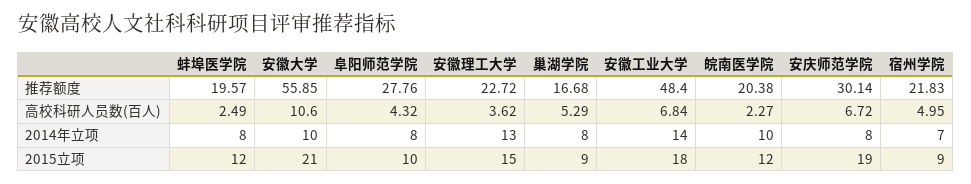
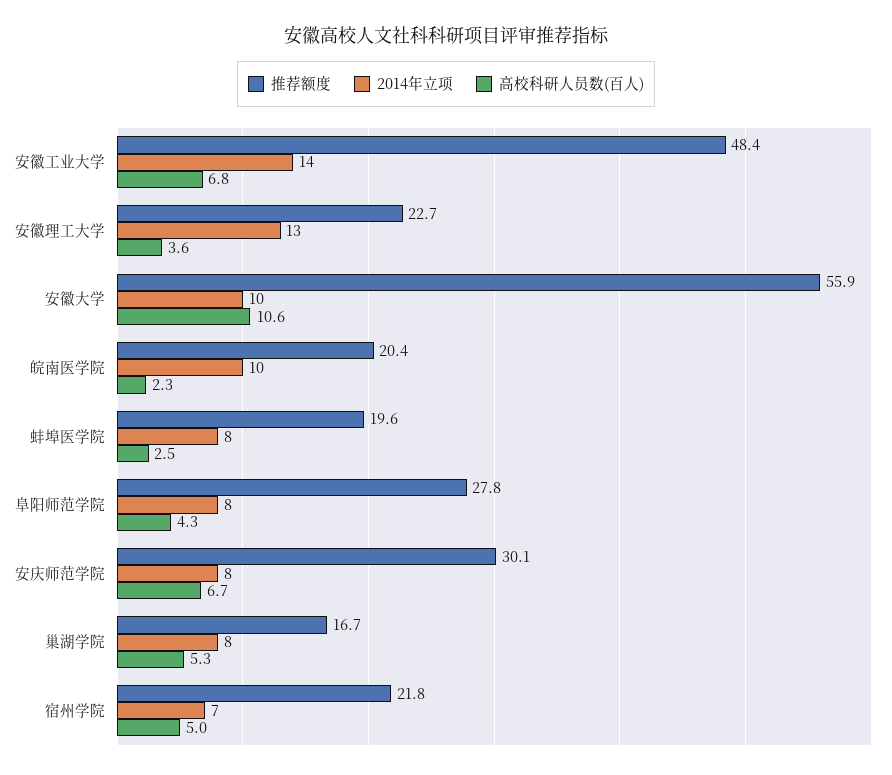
2015立项, 蚌埠医学院: 12 -> none
2015立项, 安徽大学: 21 -> none
2015立项, 阜阳师范学院: 10 -> none
2015立项, 安徽理工大学: 15 -> none
2015立项, 巢湖学院: 9 -> none
2015立项, 安徽工业大学: 18 -> none
2015立项, 皖南医学院: 12 -> none
2015立项, 安庆师范学院: 19 -> none
2015立项, 宿州学院: 9 -> none

